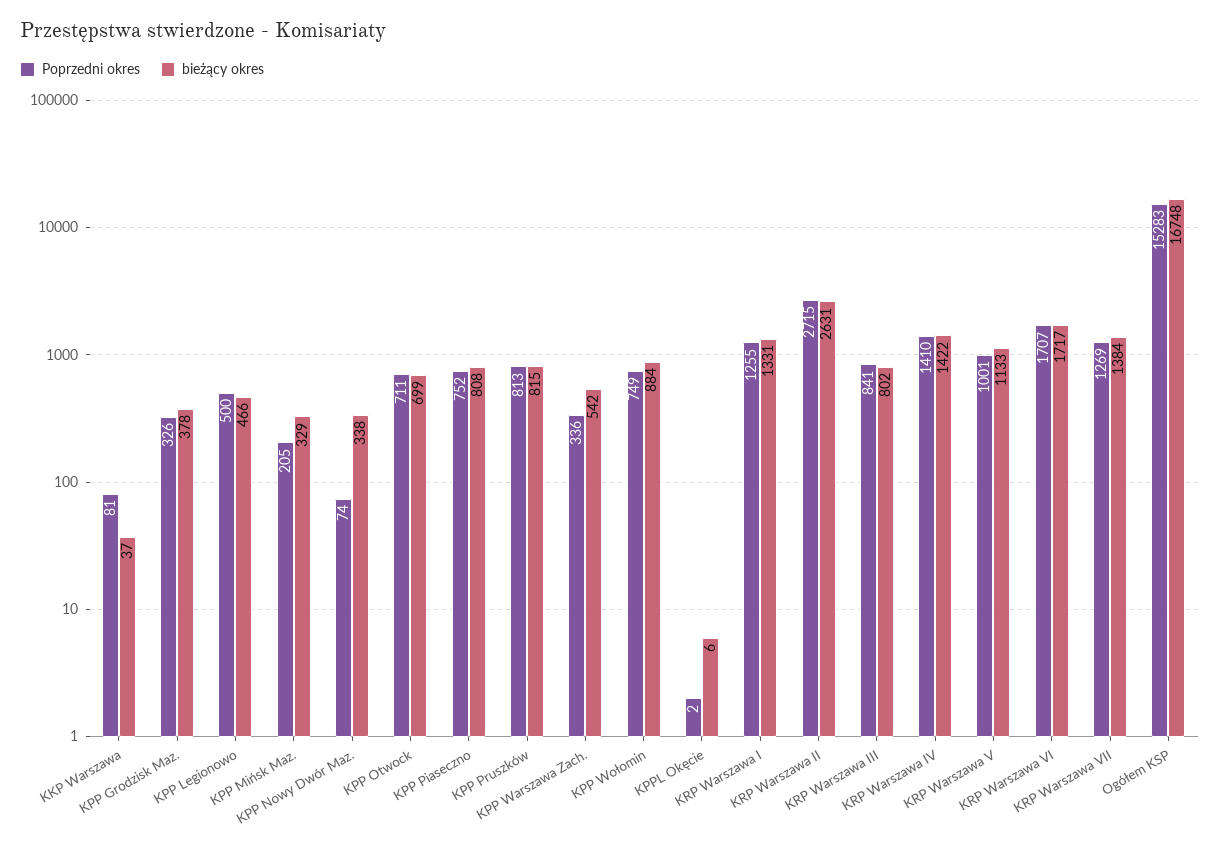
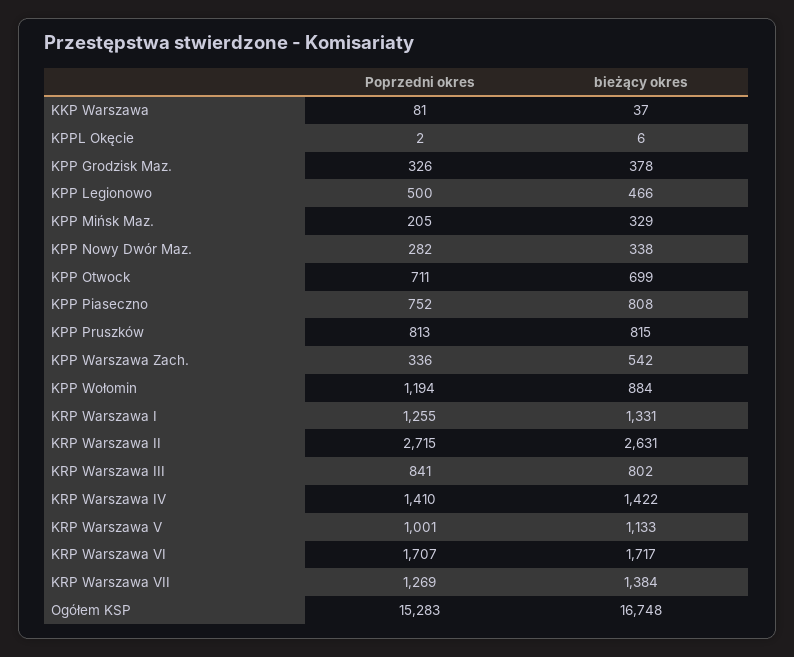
Poprzedni okres, KPP Nowy Dwór Maz.: 74 -> 282
Poprzedni okres, KPP Wołomin: 749 -> 1194

